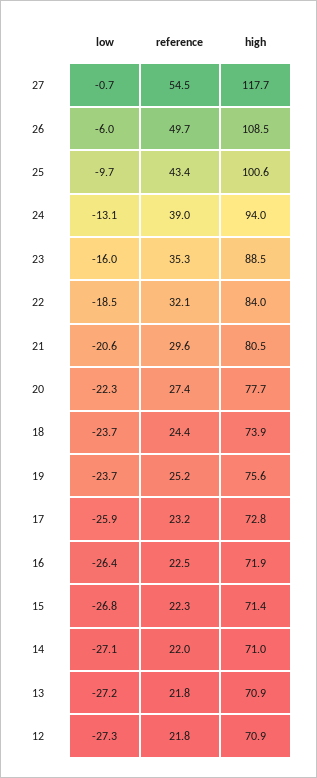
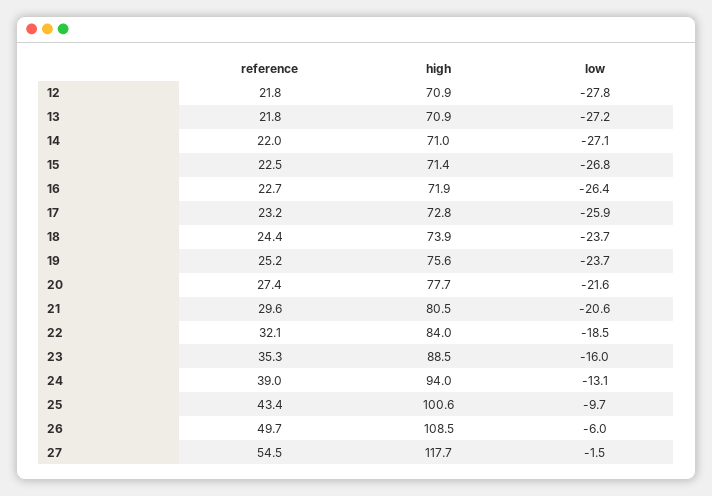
low, 27: -0.7 -> -1.5
low, 20: -22.3 -> -21.6
reference, 16: 22.5 -> 22.7
reference, 15: 22.3 -> 22.5
low, 12: -27.3 -> -27.8

